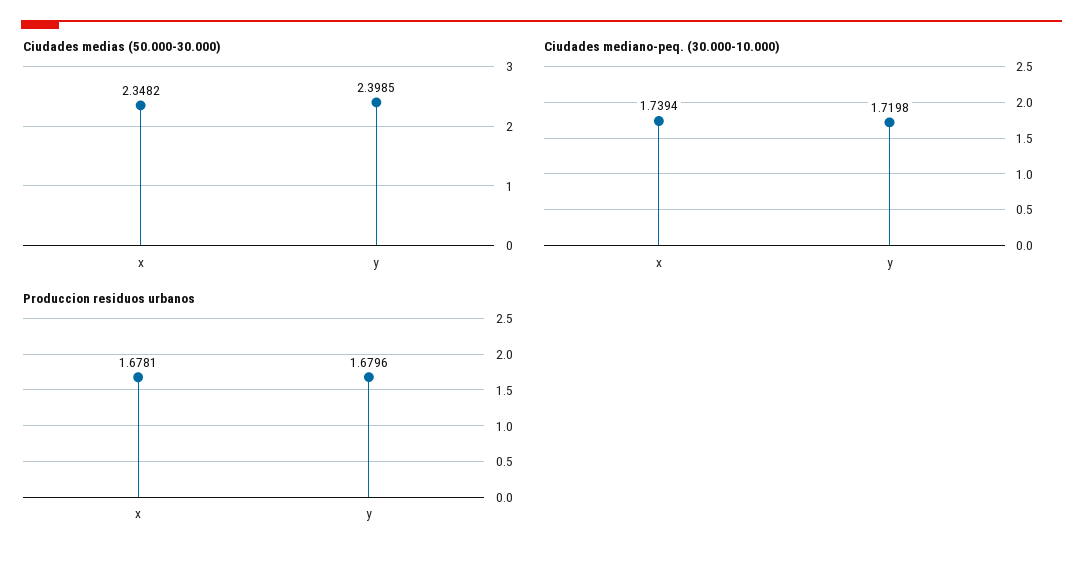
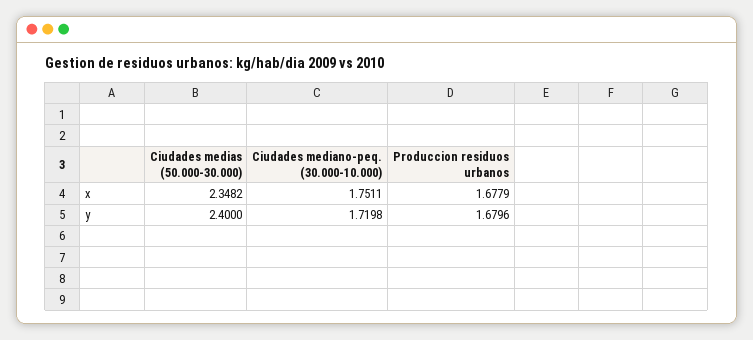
Ciudades medias (50.000-30.000), y: 2.3985 -> 2.4
Ciudades mediano-peq. (30.000-10.000), x: 1.7394 -> 1.7511
Produccion residuos urbanos, x: 1.6781 -> 1.6779

